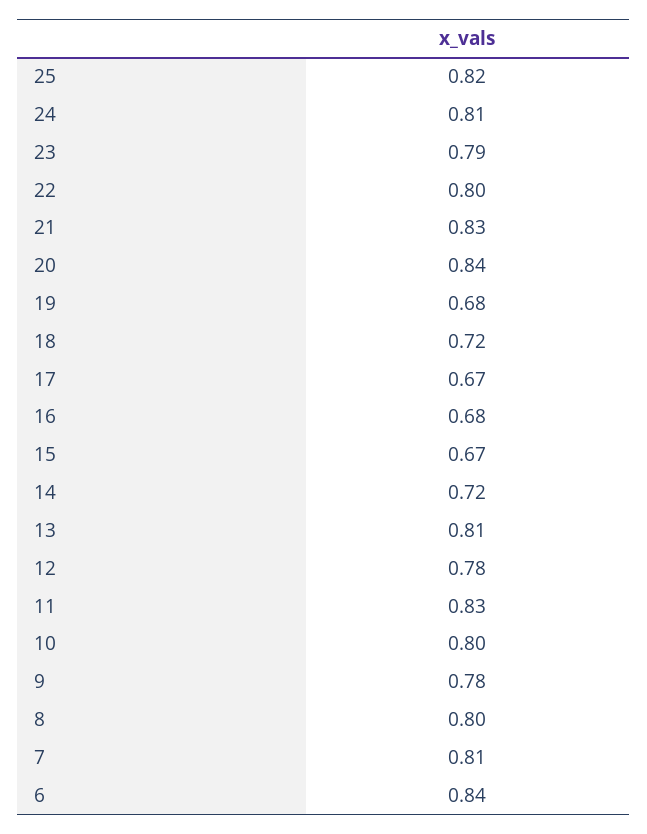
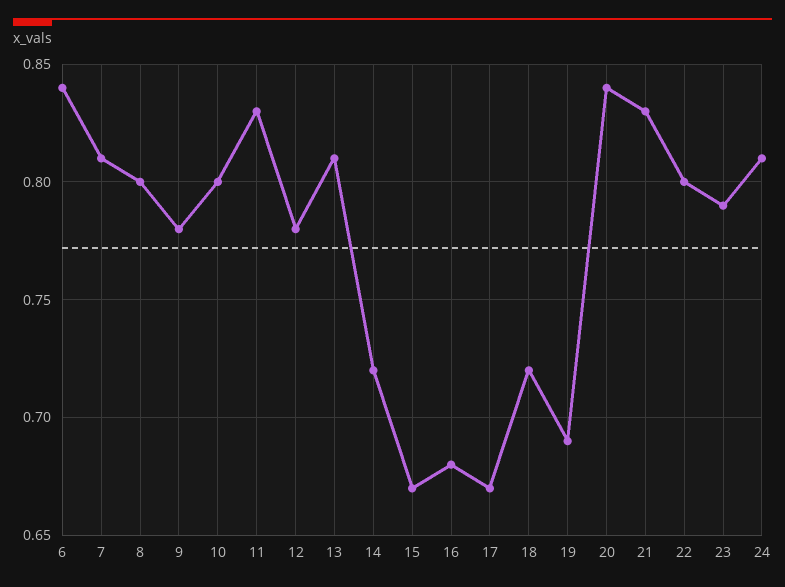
25: 0.82 -> none
19: 0.68 -> 0.69

